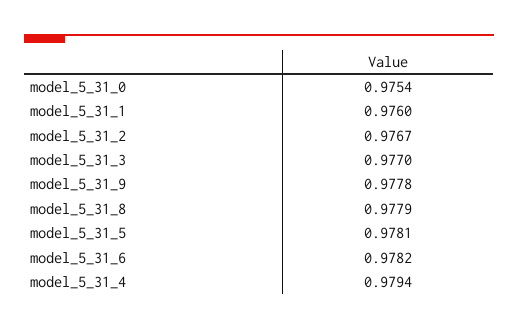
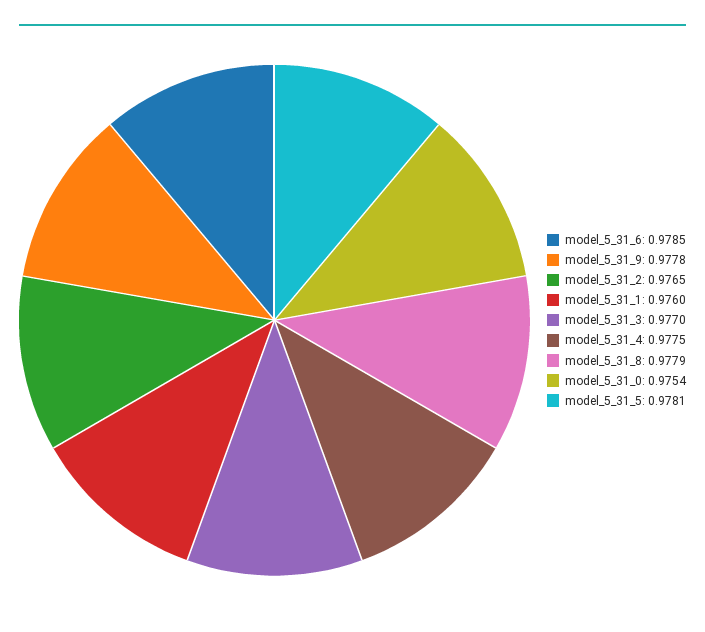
model_5_31_2: 0.9767 -> 0.9765
model_5_31_6: 0.9782 -> 0.9785
model_5_31_4: 0.9794 -> 0.9775

